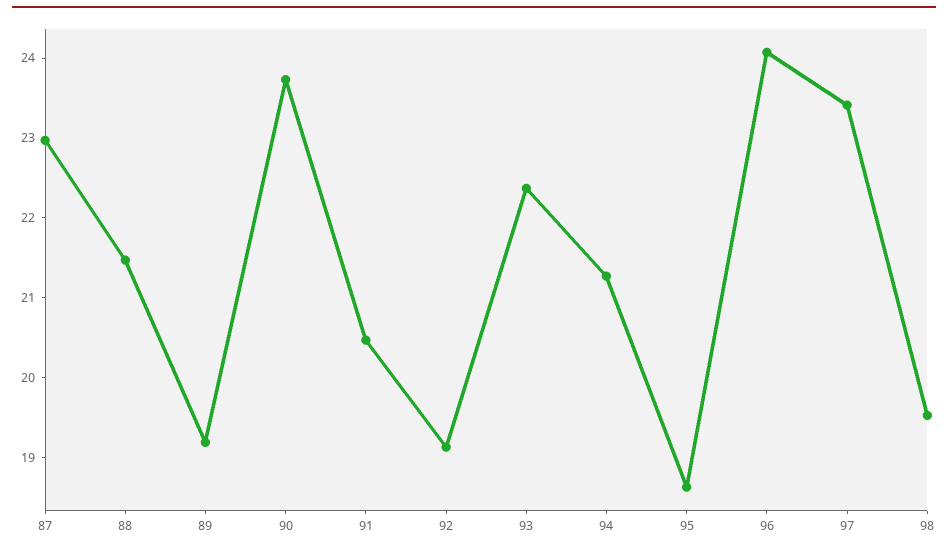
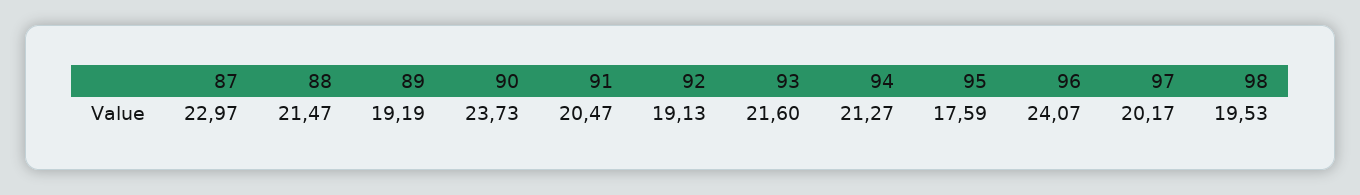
93: 22.4 -> 21.6
95: 18.6 -> 17.59
97: 23.4 -> 20.17

